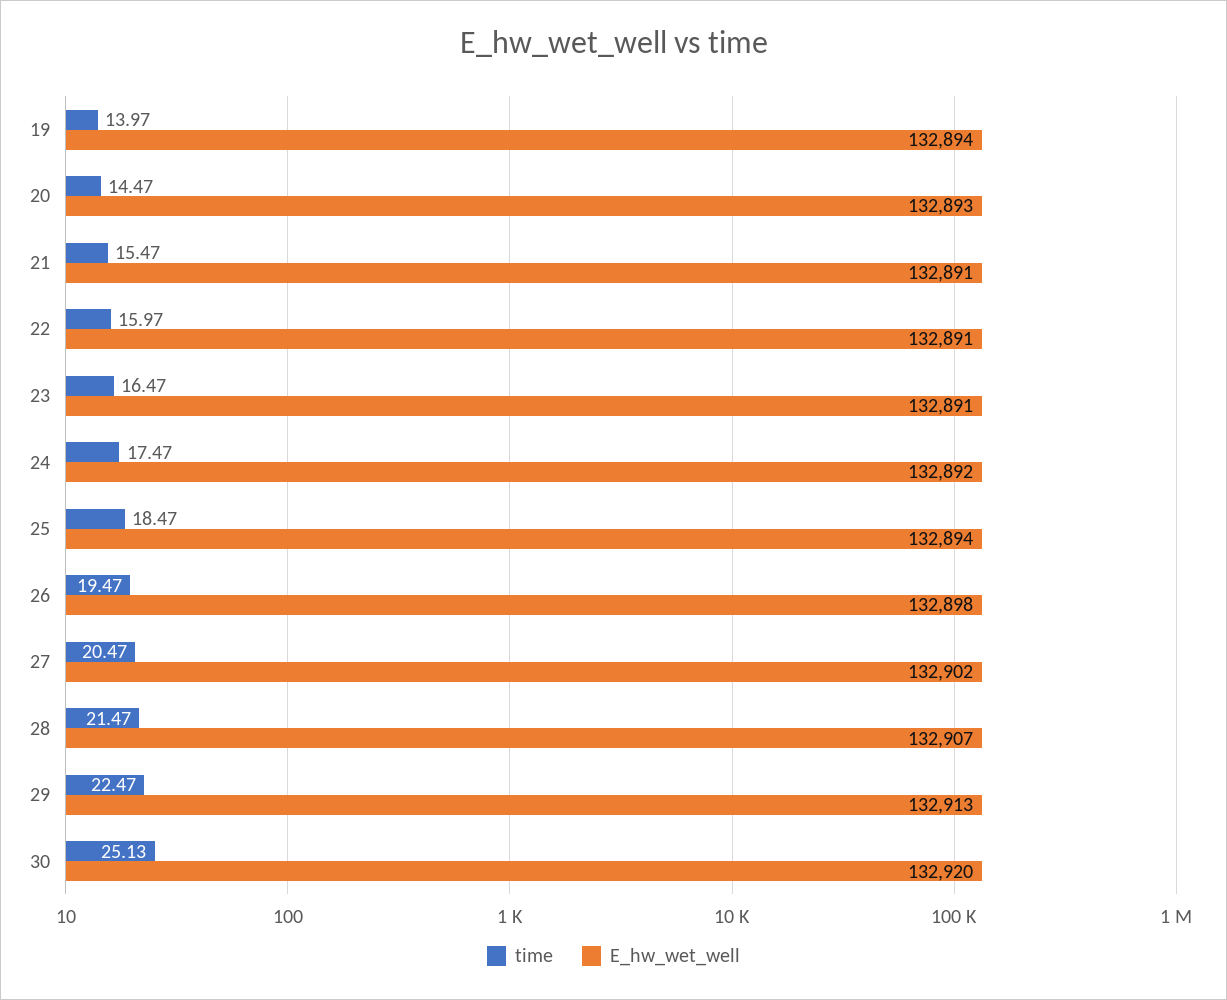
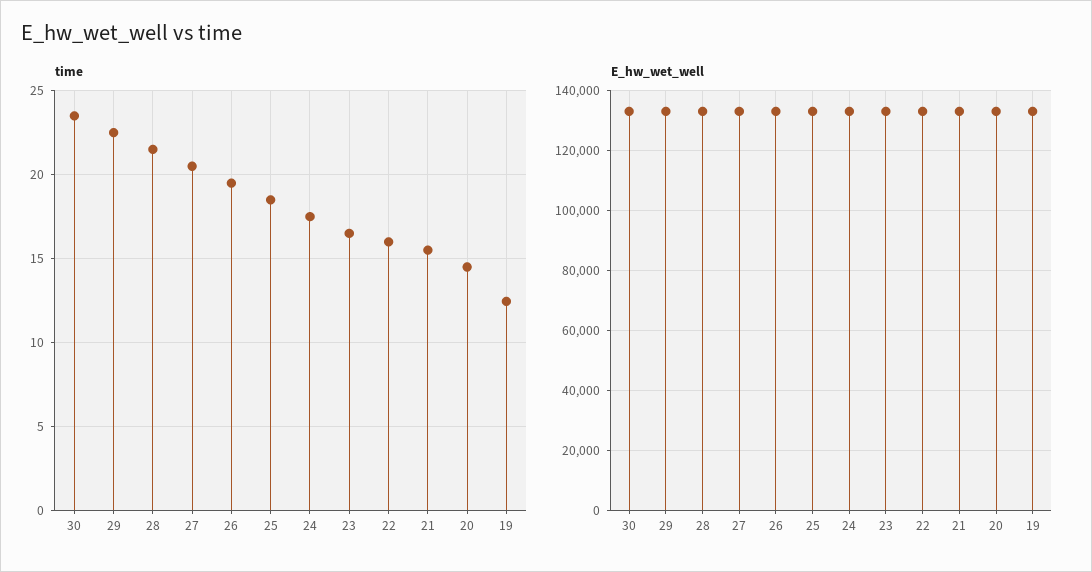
time, 19: 13.97 -> 12.5
time, 30: 25.13 -> 23.5

